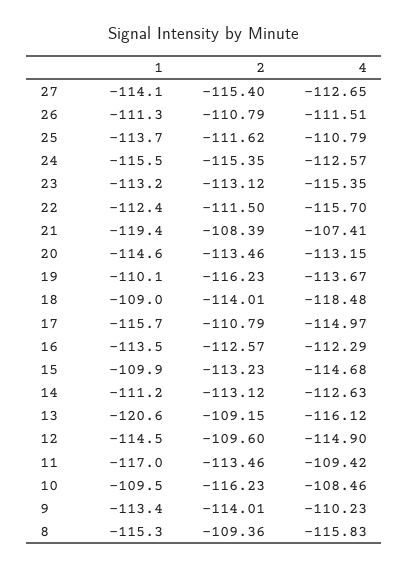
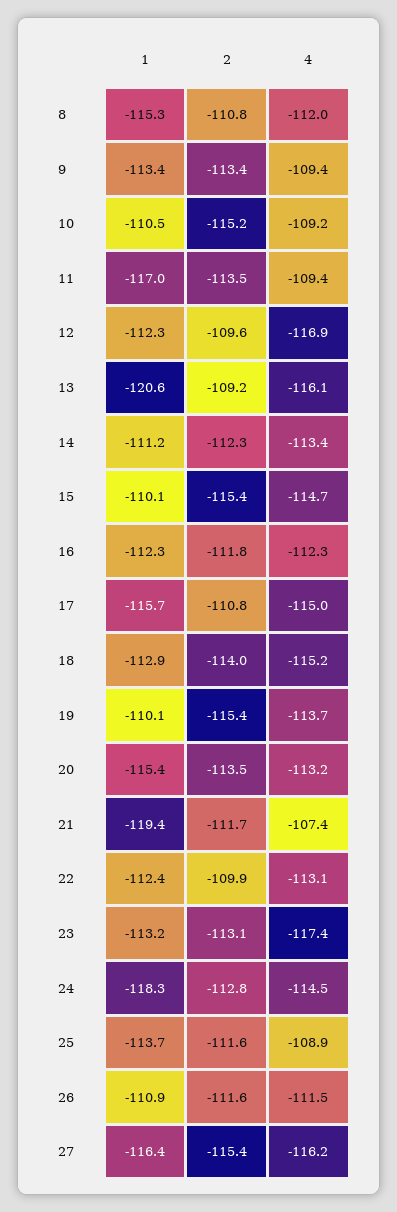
1, 27: -114.1 -> -116.4
4, 27: -112.65 -> -116.2
1, 26: -111.3 -> -110.9
2, 26: -110.79 -> -111.6
4, 25: -110.79 -> -108.9
1, 24: -115.5 -> -118.3
2, 24: -115.35 -> -112.8
4, 24: -112.57 -> -114.5
4, 23: -115.35 -> -117.4
2, 22: -111.5 -> -109.9
4, 22: -115.7 -> -113.1
2, 21: -108.39 -> -111.7
1, 20: -114.6 -> -115.4
2, 19: -116.23 -> -115.4
1, 18: -109 -> -112.9
4, 18: -118.48 -> -115.2
1, 16: -113.5 -> -112.3
2, 16: -112.57 -> -111.8
1, 15: -109.9 -> -110.1
2, 15: -113.23 -> -115.4
2, 14: -113.12 -> -112.3
4, 14: -112.63 -> -113.4
1, 12: -114.5 -> -112.3
4, 12: -114.9 -> -116.9
1, 10: -109.5 -> -110.5
2, 10: -116.23 -> -115.2
4, 10: -108.46 -> -109.2
2, 9: -114.01 -> -113.4
4, 9: -110.23 -> -109.4
2, 8: -109.36 -> -110.8
4, 8: -115.83 -> -112

